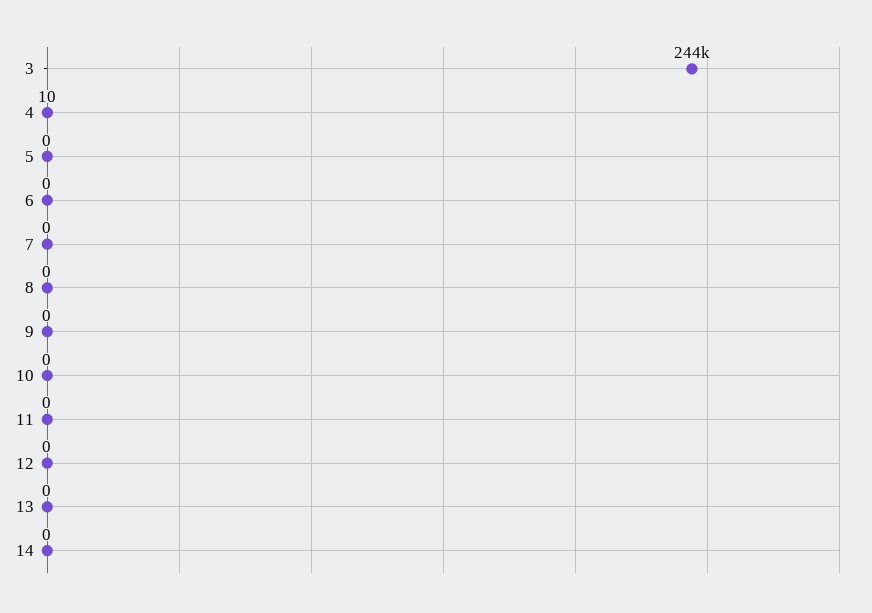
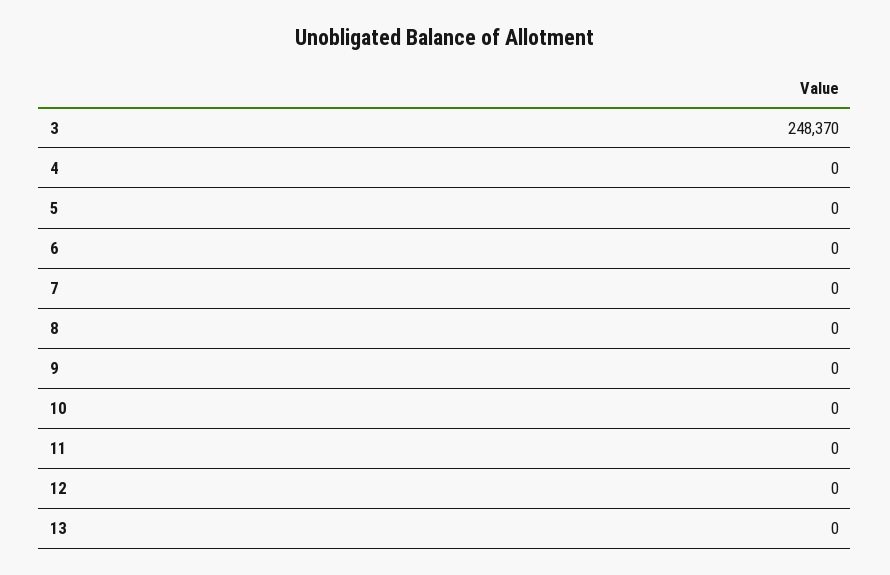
3: 244000 -> 248370
4: 10 -> 0
14: 0 -> none

